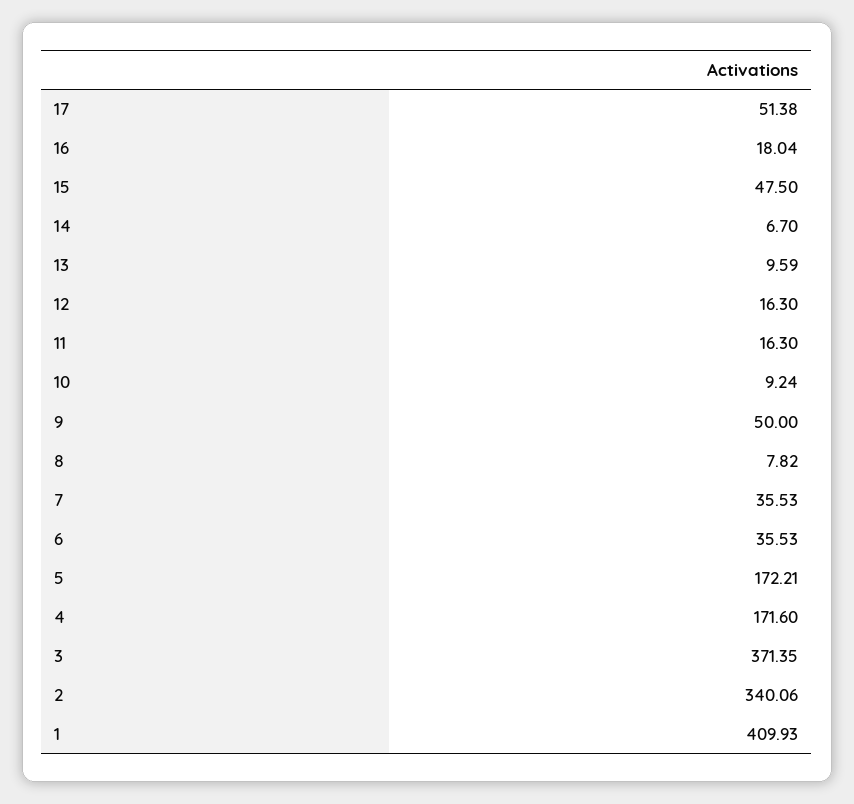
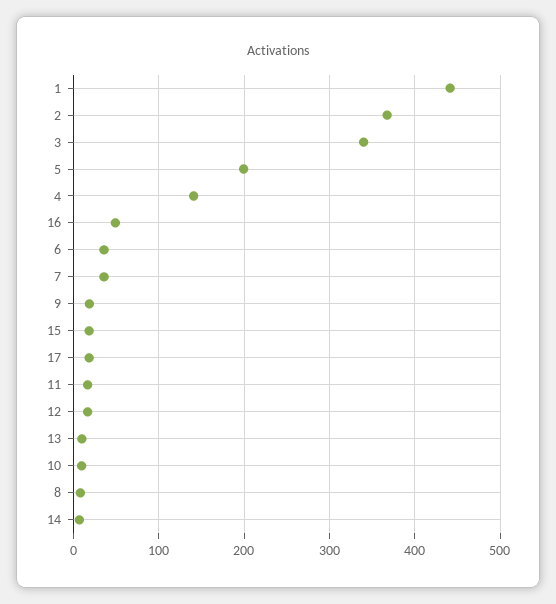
17: 51.38 -> 20
16: 18.04 -> 50
15: 47.5 -> 20
9: 50 -> 20
5: 172.21 -> 200
4: 171.6 -> 140
3: 371.35 -> 340
2: 340.06 -> 370
1: 409.93 -> 440

